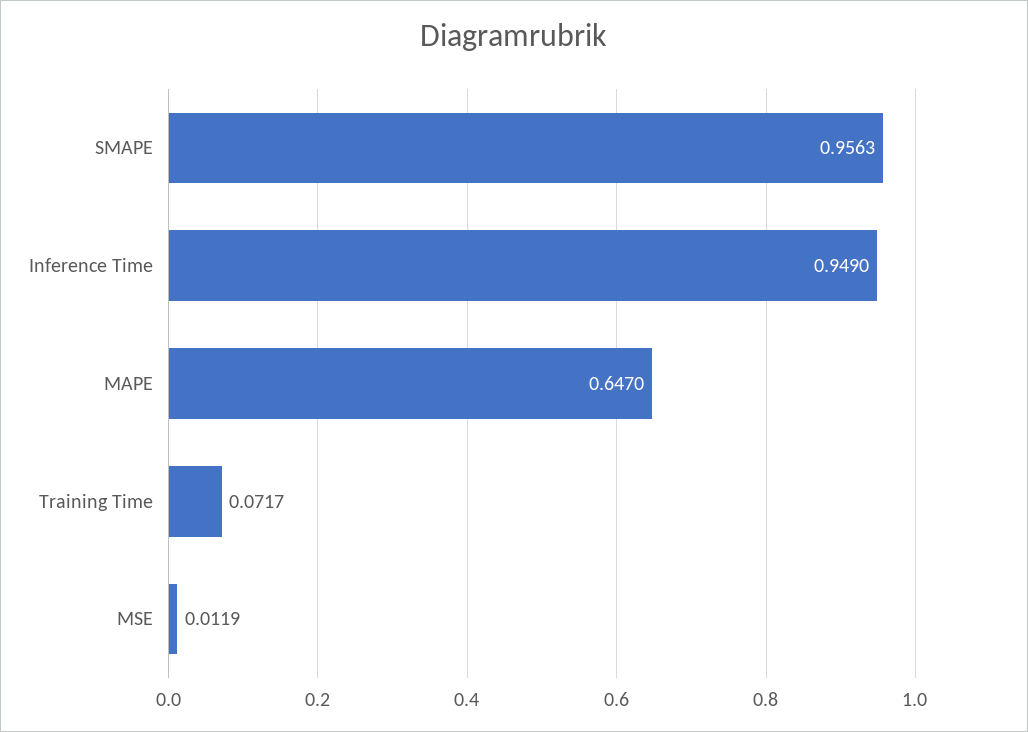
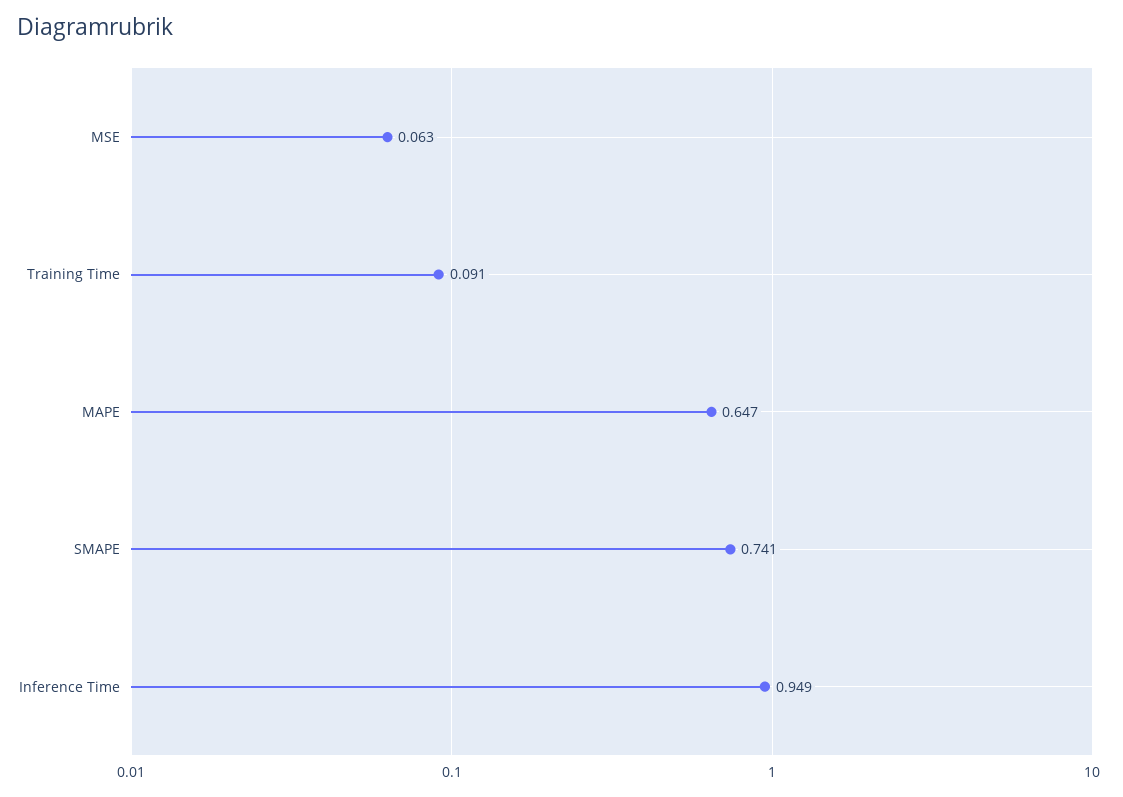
SMAPE: 0.9563 -> 0.741
Training Time: 0.0717 -> 0.091
MSE: 0.0119 -> 0.063

